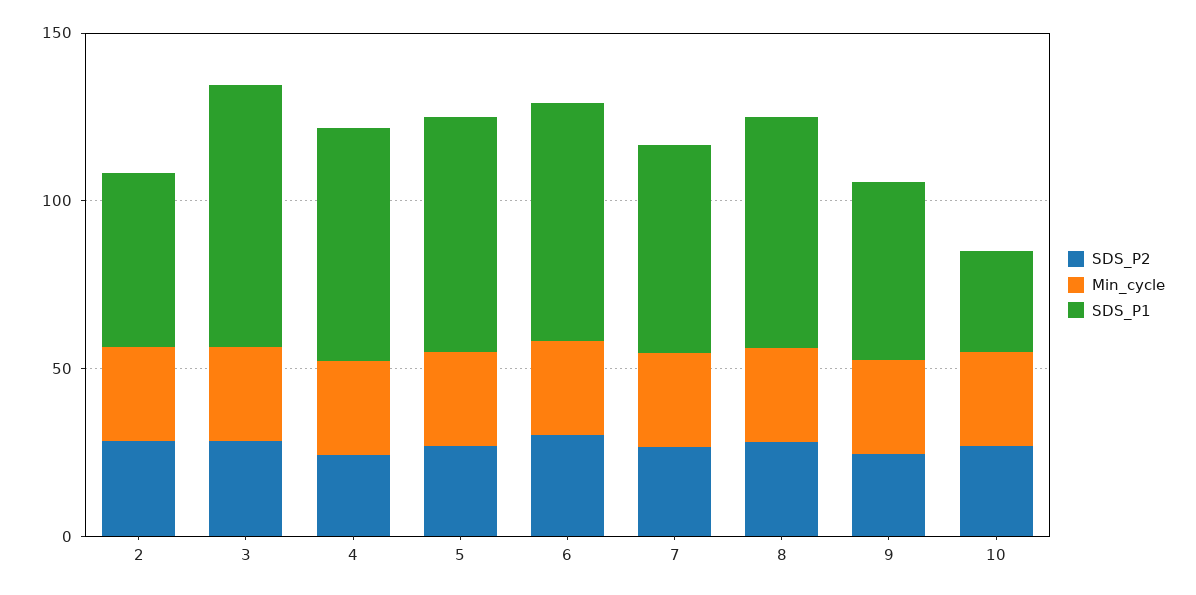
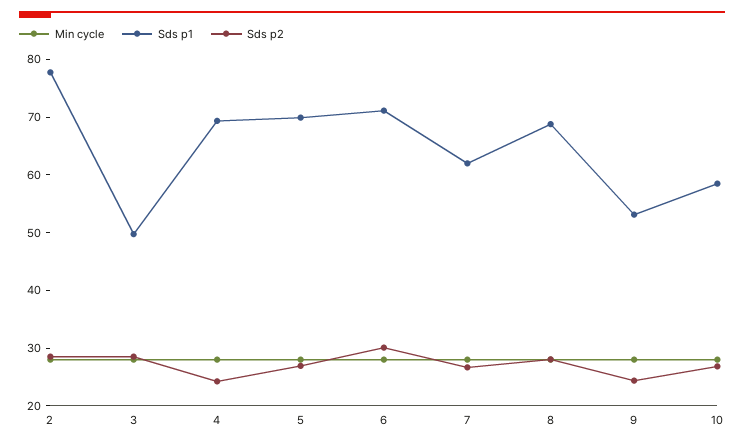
SDS_P1, 2: 50 -> 78
SDS_P1, 3: 80 -> 50
SDS_P1, 10: 30 -> 58

